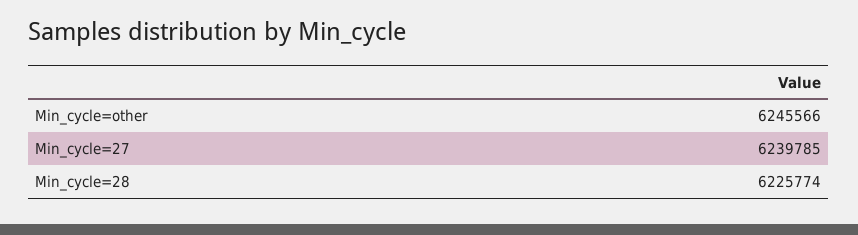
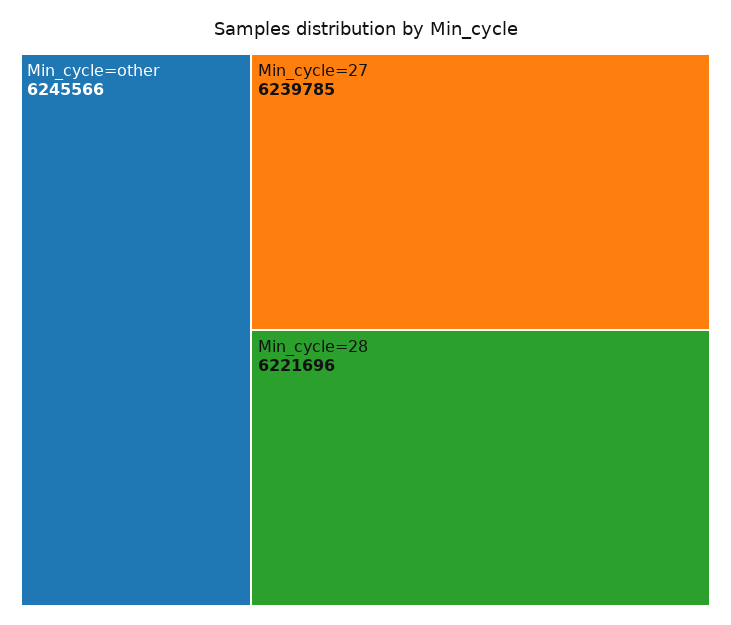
Min_cycle=28: 6225774 -> 6221696

